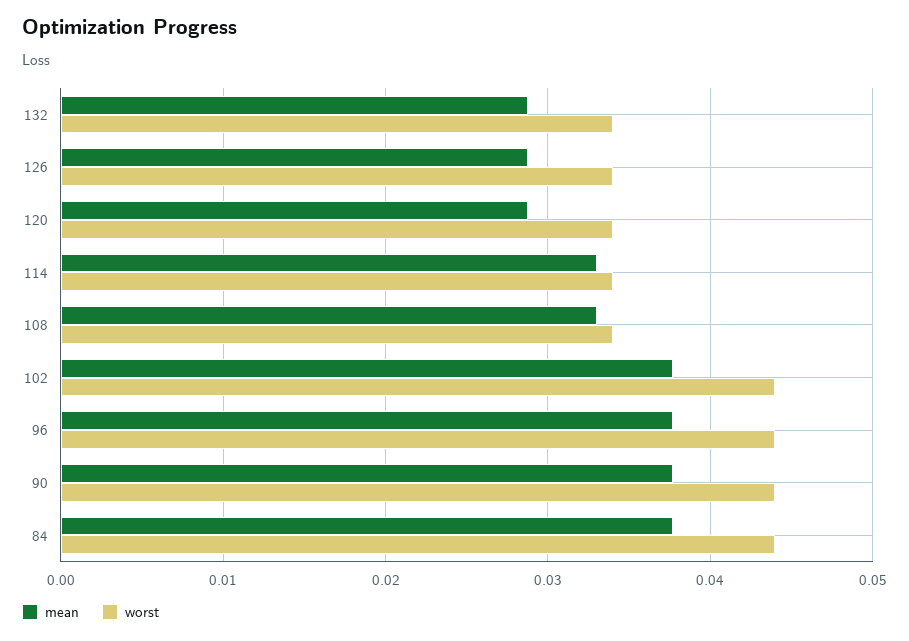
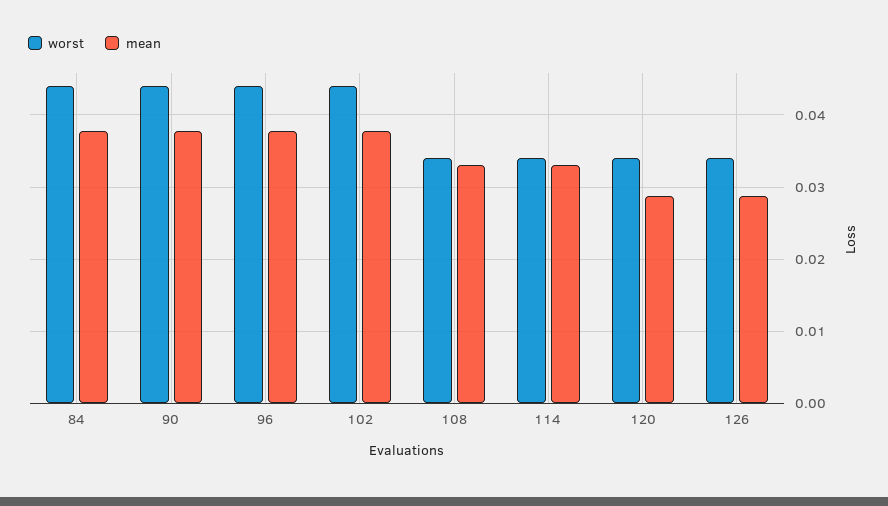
mean, 132: 0.029 -> none
worst, 132: 0.034 -> none

